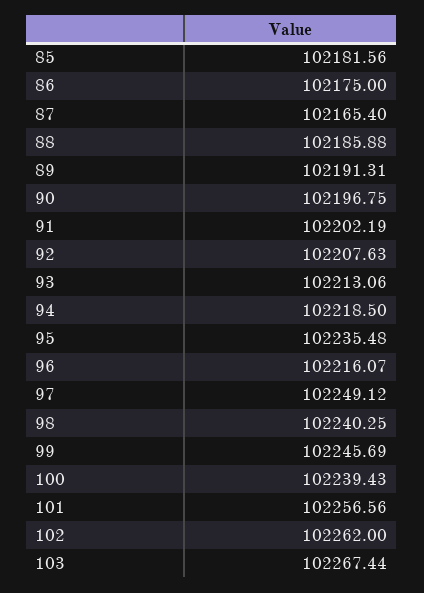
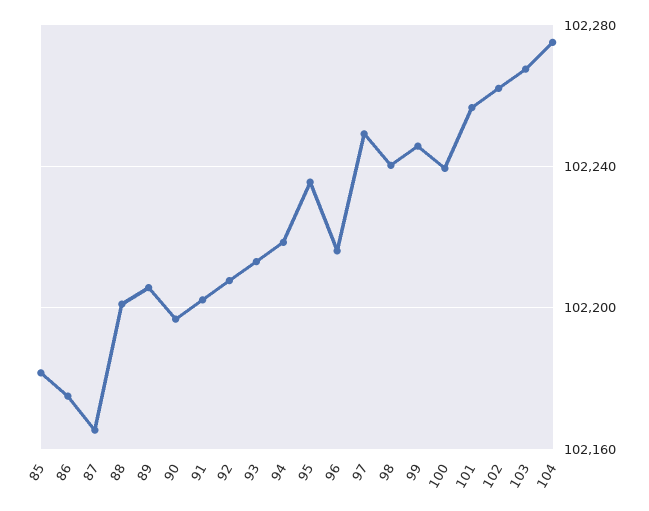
88: 102185.88 -> 102200
89: 102191.31 -> 102205
104: none -> 102275

